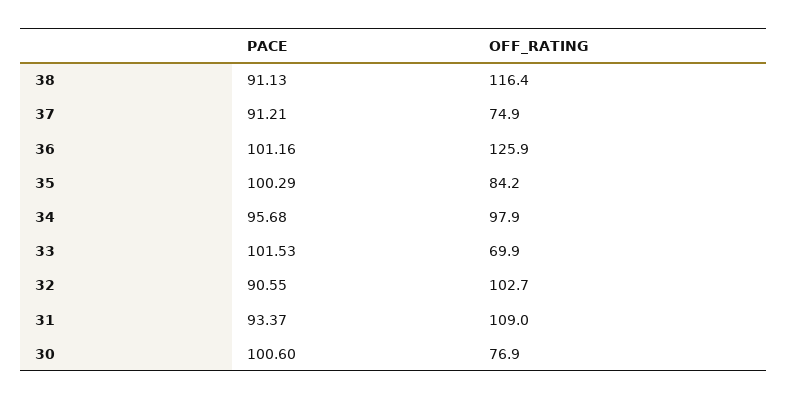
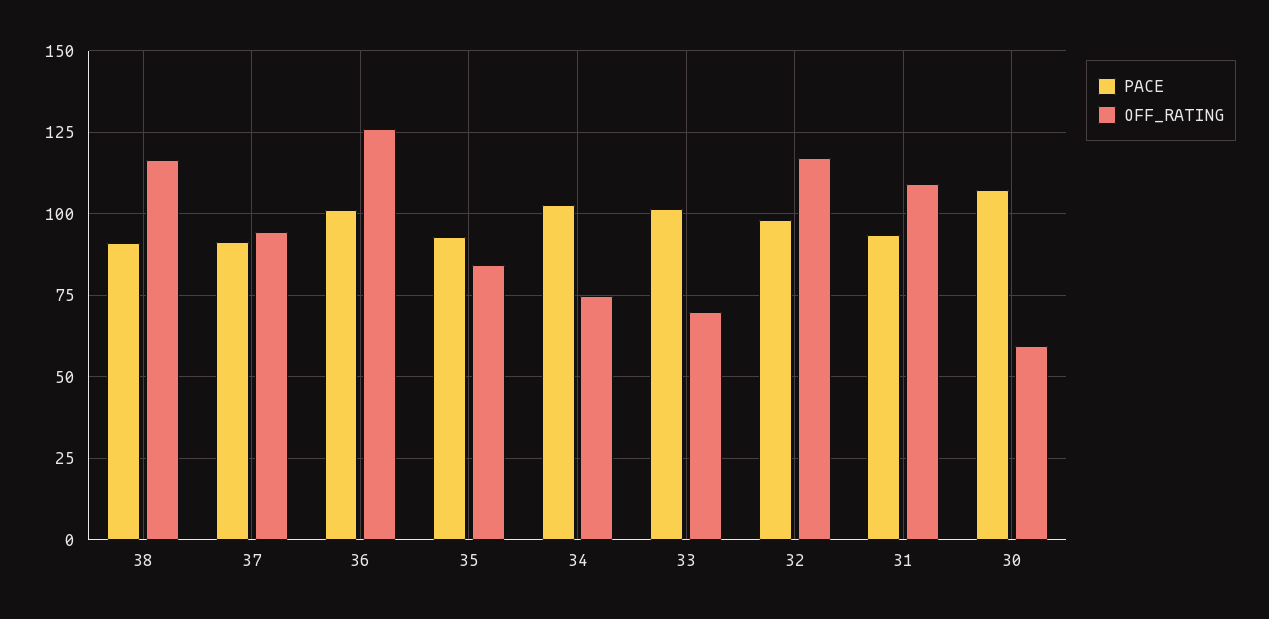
OFF_RATING, 37: 74.9 -> 95
PACE, 35: 100.29 -> 92.5
PACE, 34: 95.68 -> 102.5
OFF_RATING, 34: 97.9 -> 75
PACE, 32: 90.55 -> 97.5
OFF_RATING, 32: 102.7 -> 117.5
PACE, 30: 100.6 -> 107.5
OFF_RATING, 30: 76.9 -> 60

